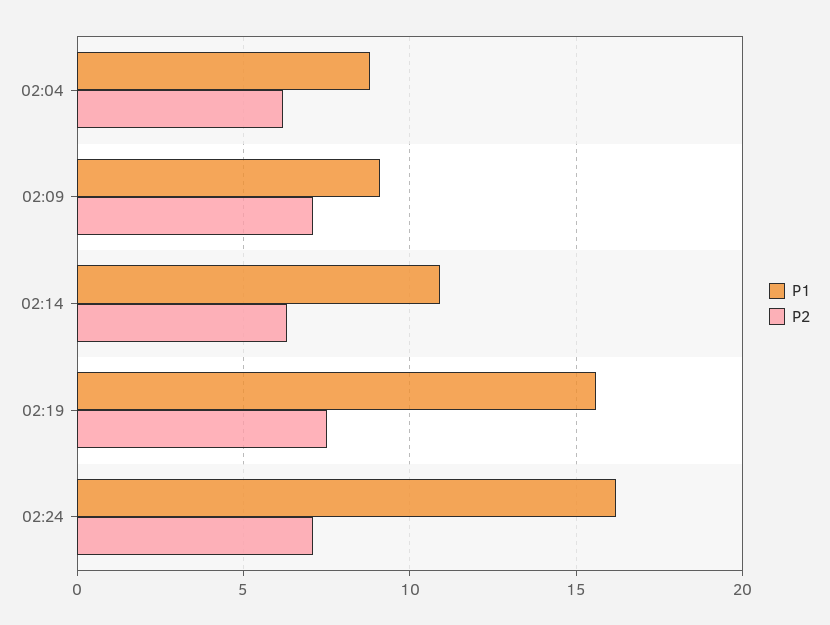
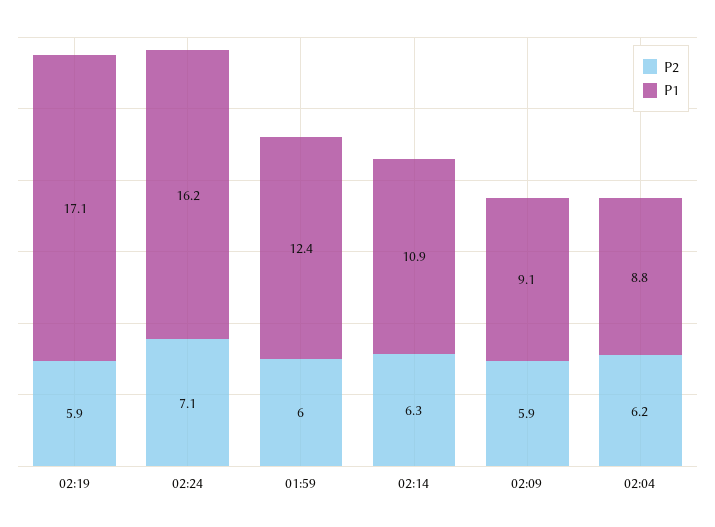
P2, 02:09: 7 -> 5.9
P1, 02:19: 15.5 -> 17.1
P2, 02:19: 7.5 -> 5.9
P2, 01:59: none -> 6
P1, 01:59: none -> 12.4

